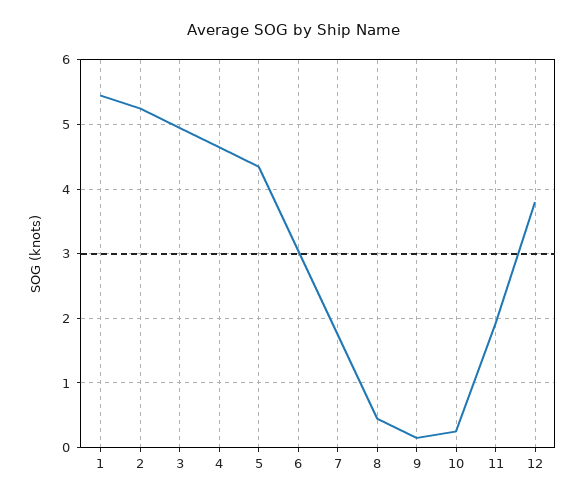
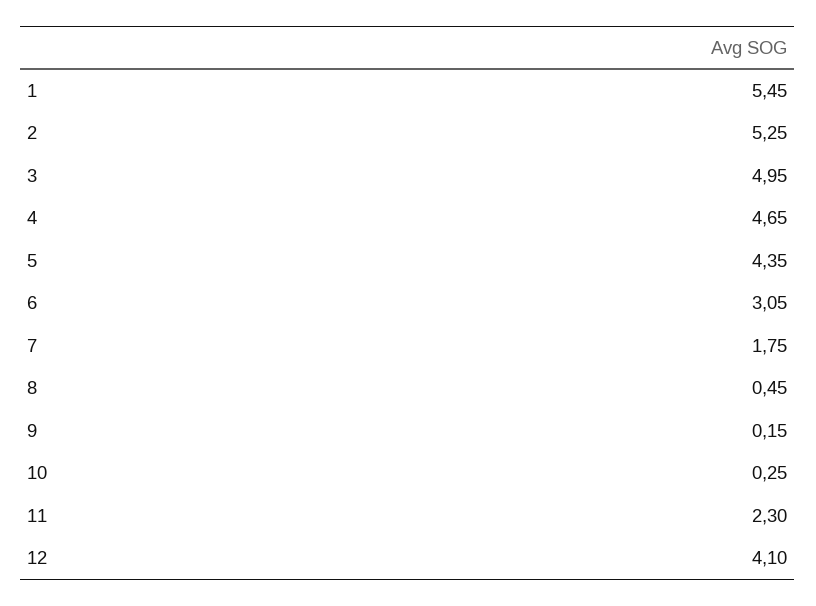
11: 1.9 -> 2.3
12: 3.8 -> 4.1

